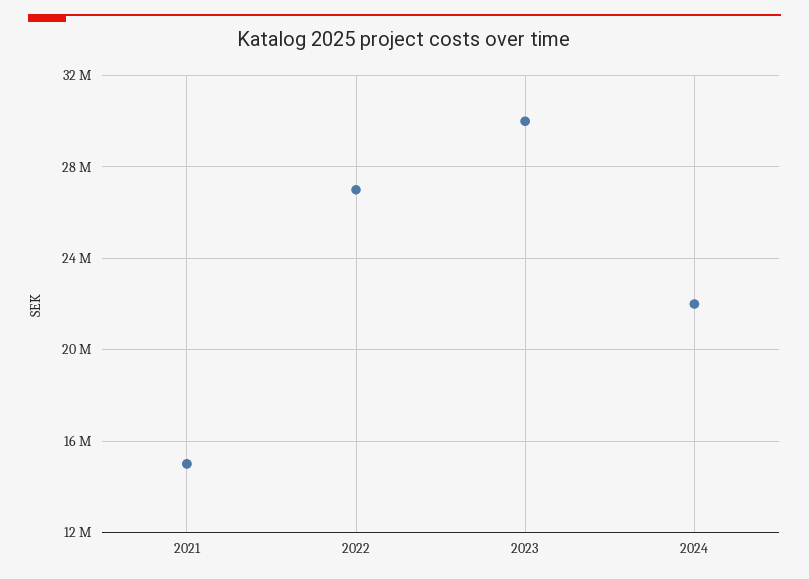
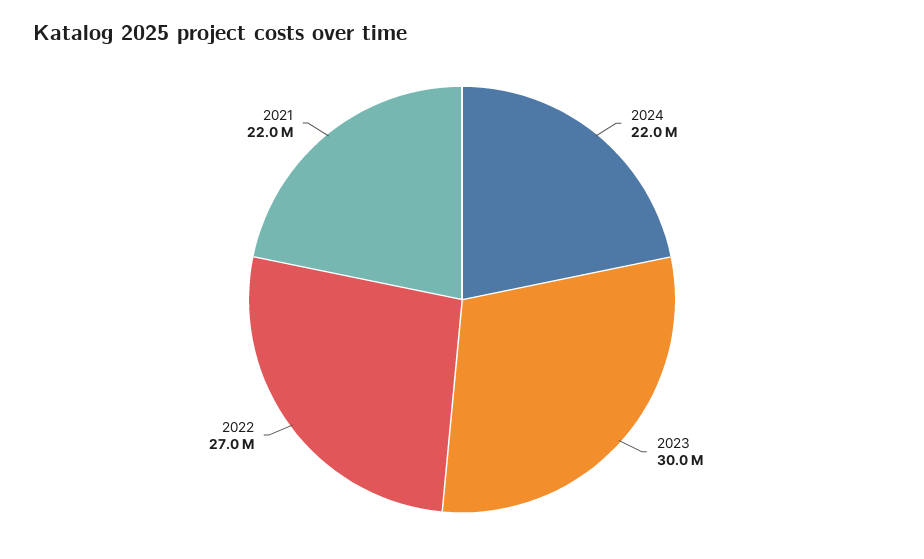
2021: 15000000 -> 22000000

